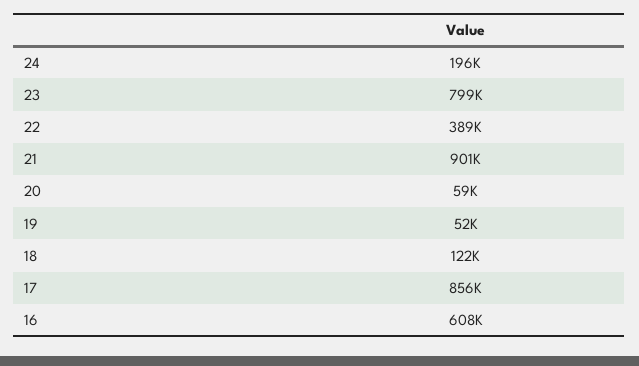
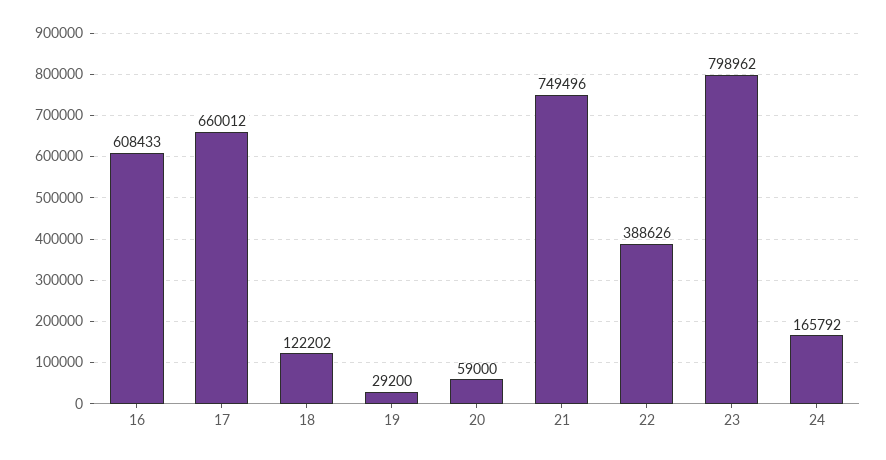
24: 196000 -> 165792
21: 901000 -> 749496
19: 52000 -> 29200
17: 856000 -> 660012

